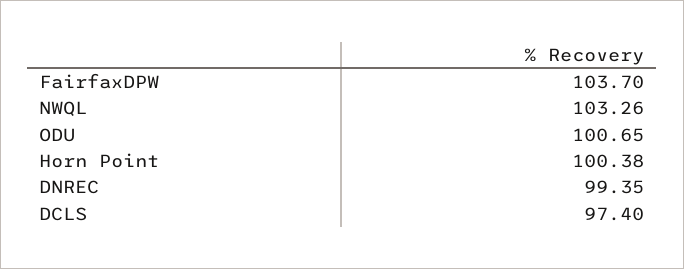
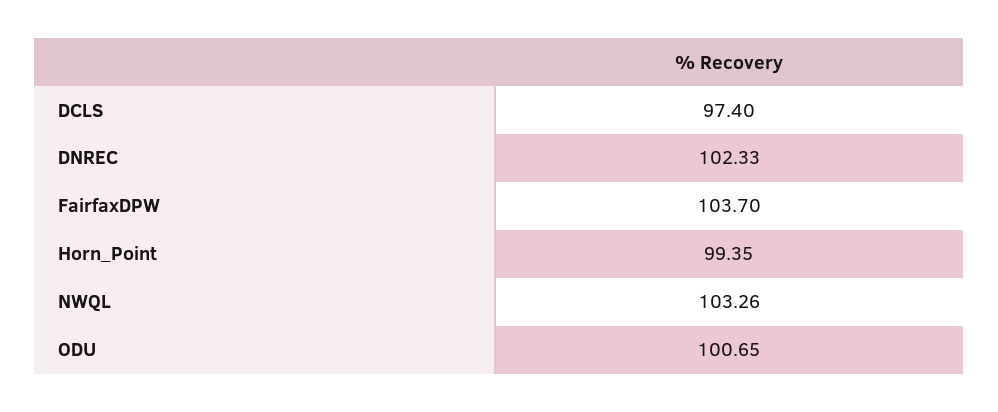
Horn Point: 100.38 -> 99.35
DNREC: 99.35 -> 102.33

